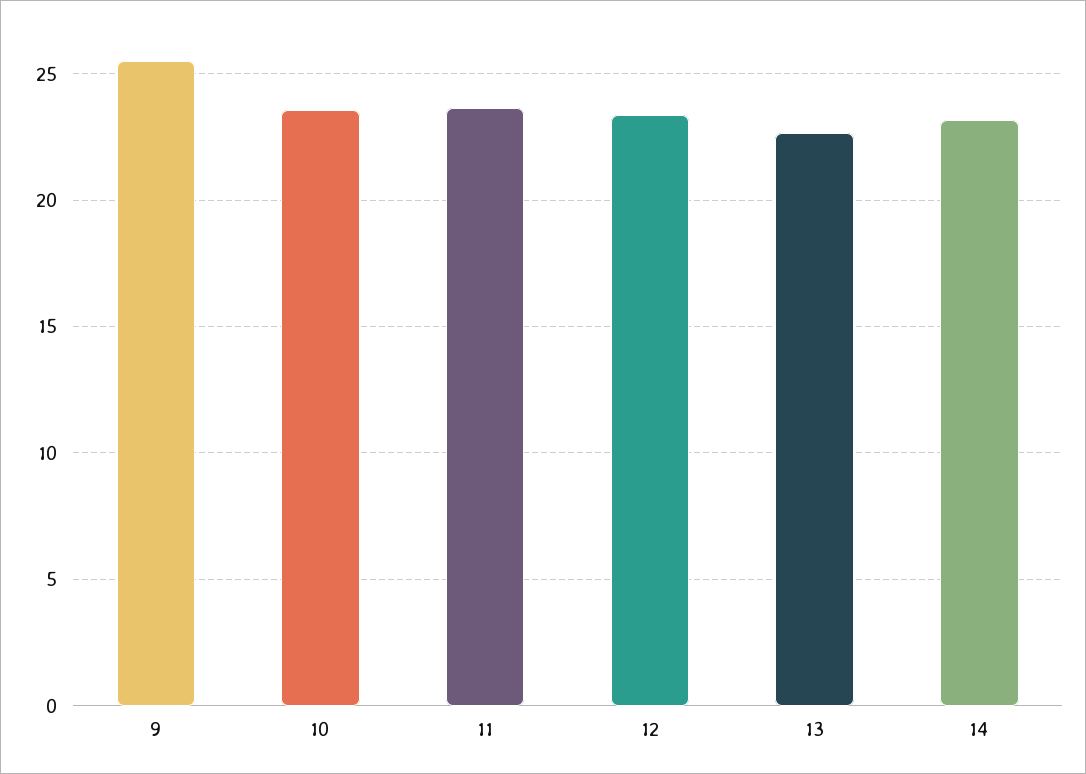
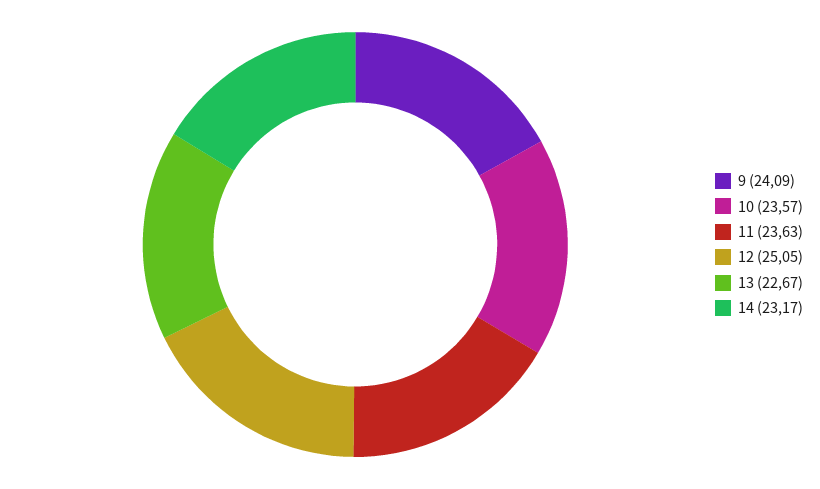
9: 25.5 -> 24.09
12: 23.5 -> 25.05

